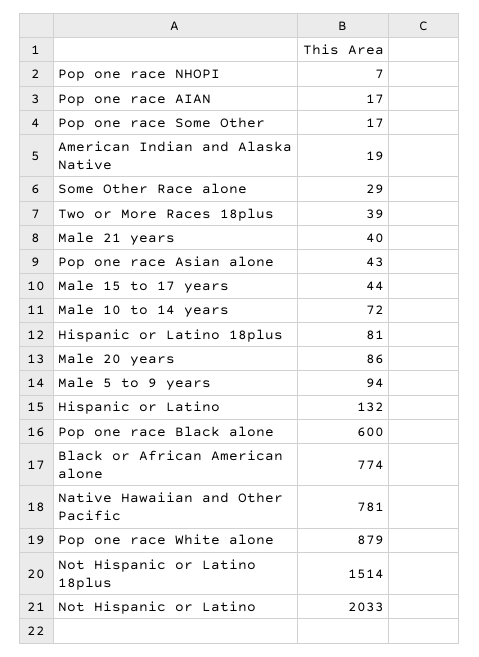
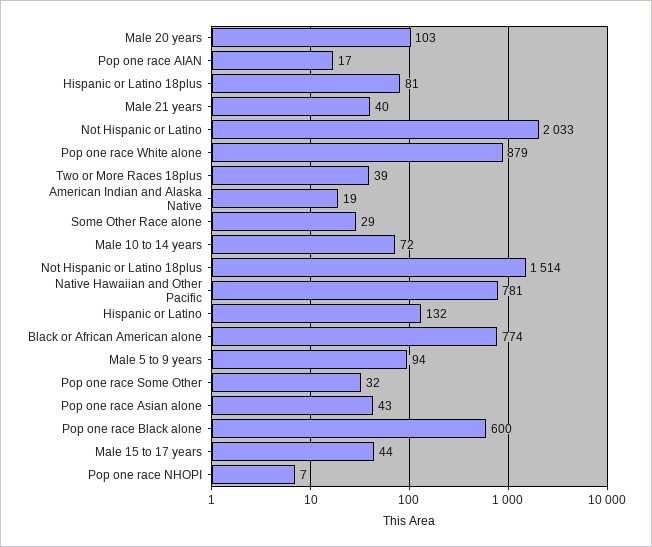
Pop one race Some Other: 17 -> 32
Male 20 years: 86 -> 103

